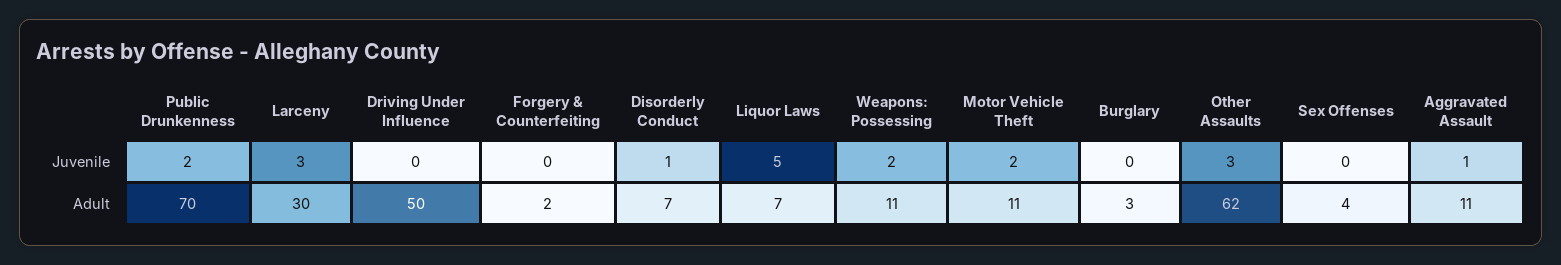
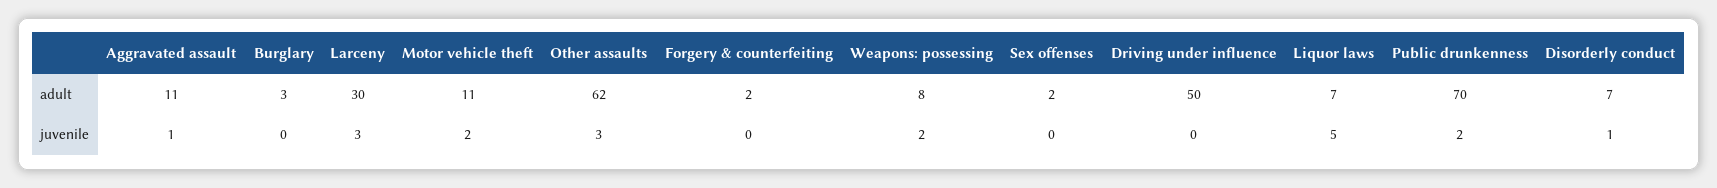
Weapons: Possessing, Adult: 11 -> 8
Sex Offenses, Adult: 4 -> 2

